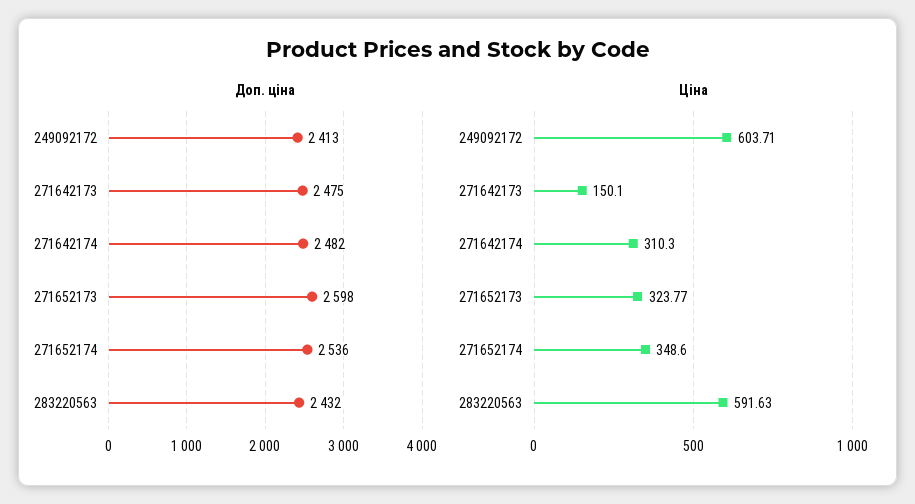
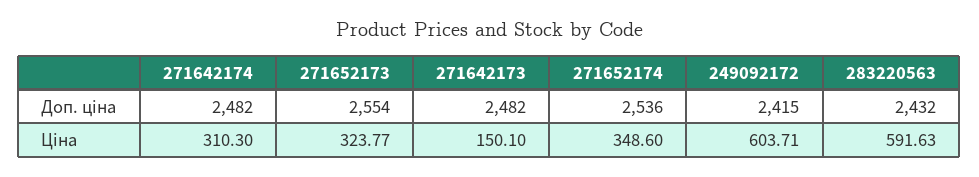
Доп. ціна, 249092172: 2413 -> 2415
Доп. ціна, 271642173: 2475 -> 2482
Доп. ціна, 271652173: 2598 -> 2554

